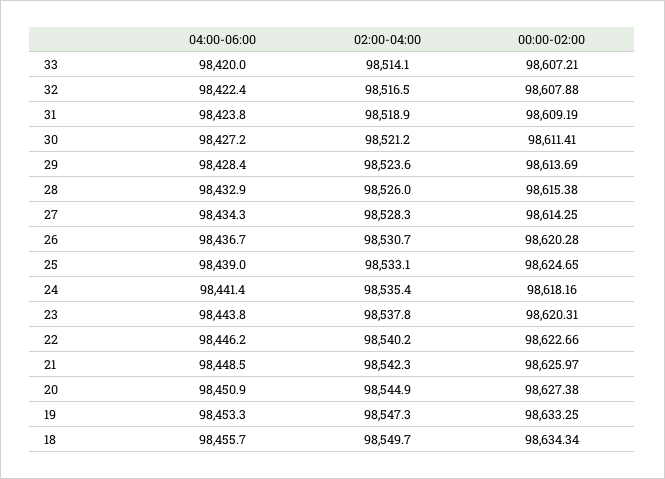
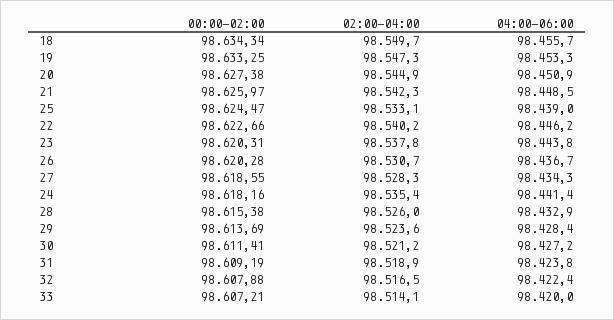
00:00-02:00, 27: 98614.25 -> 98618.55
00:00-02:00, 25: 98624.65 -> 98624.47

